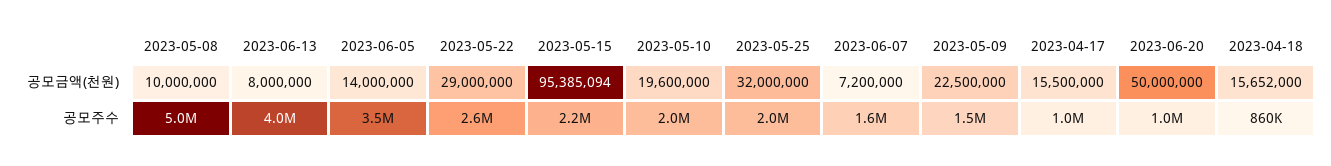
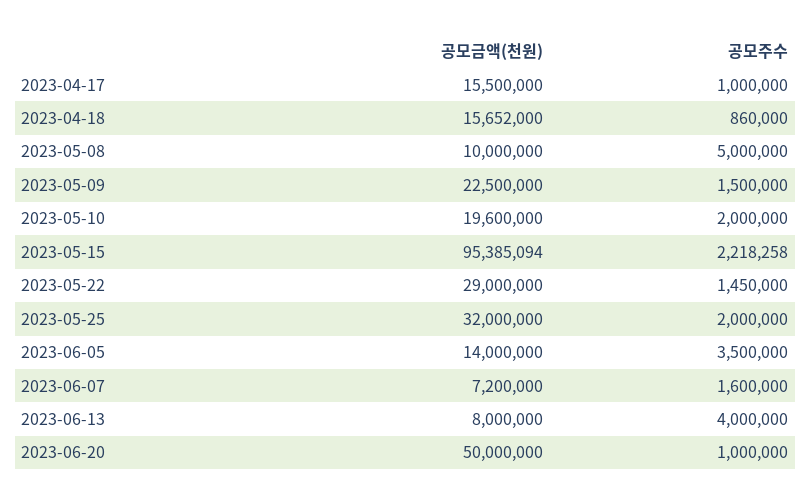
2023-05-22, 공모주수: 2600000 -> 1450000

